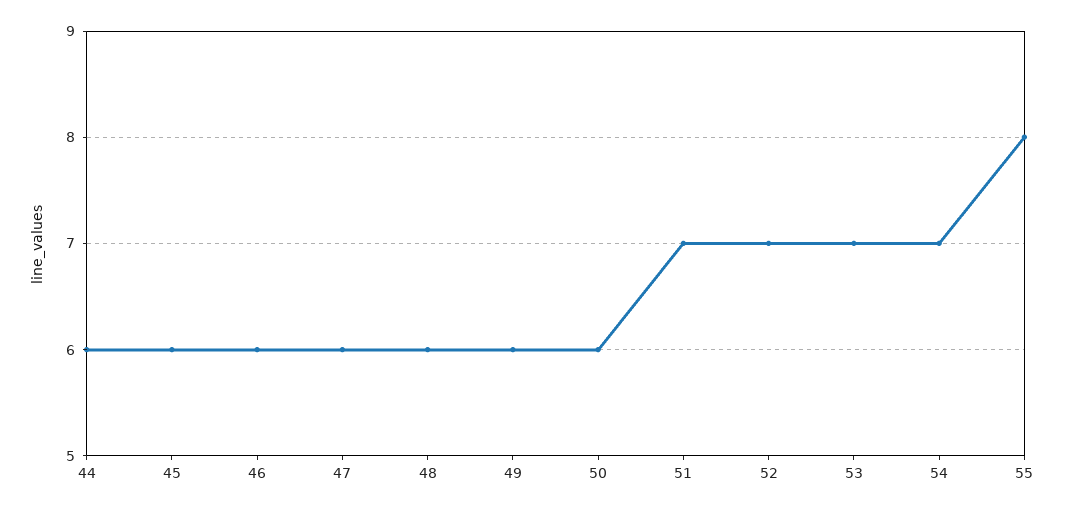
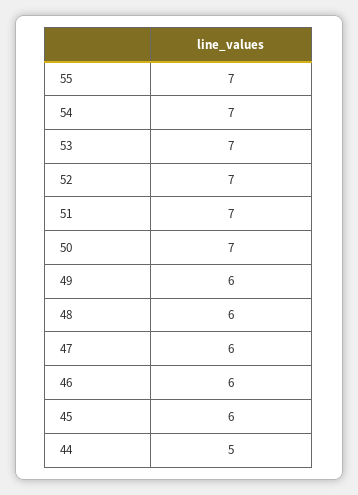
44: 6 -> 5
50: 6 -> 7
55: 8 -> 7

